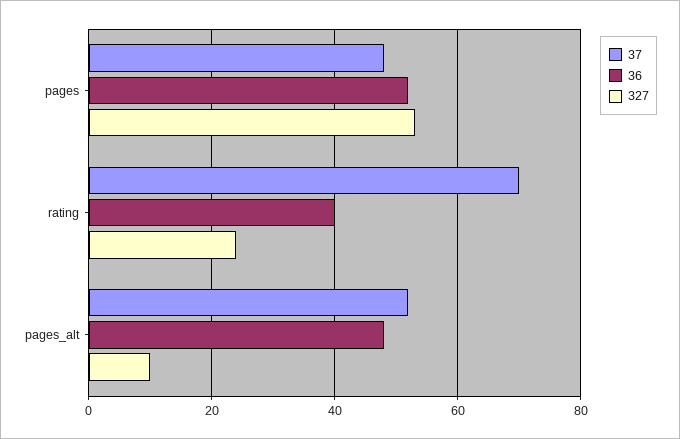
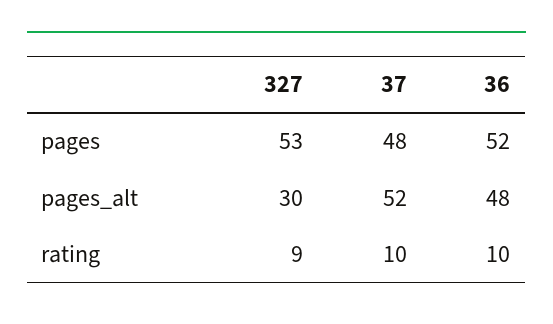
37, rating: 70 -> 10
36, rating: 40 -> 10
327, rating: 25 -> 9
327, pages_alt: 10 -> 30

